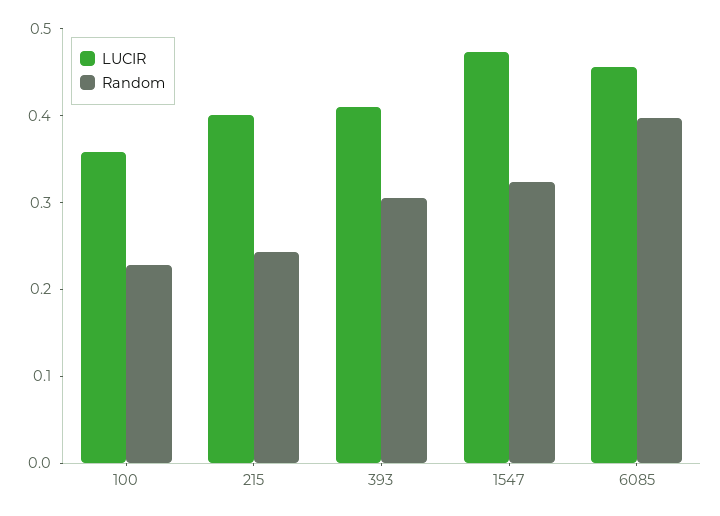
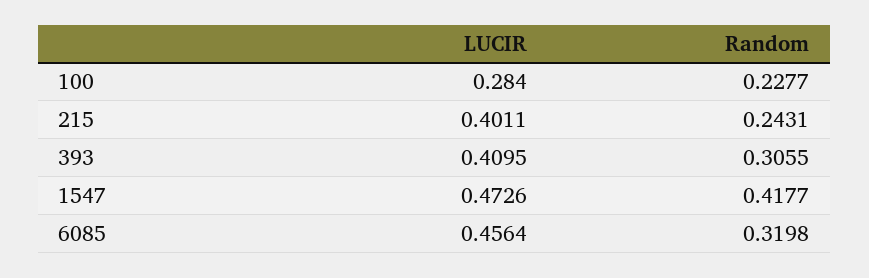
LUCIR, 100: 0.36 -> 0.284
Random, 1547: 0.32 -> 0.4177
Random, 6085: 0.4 -> 0.3198

